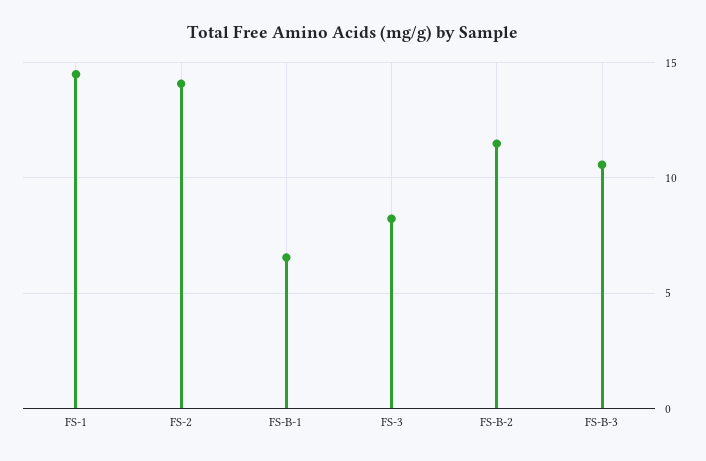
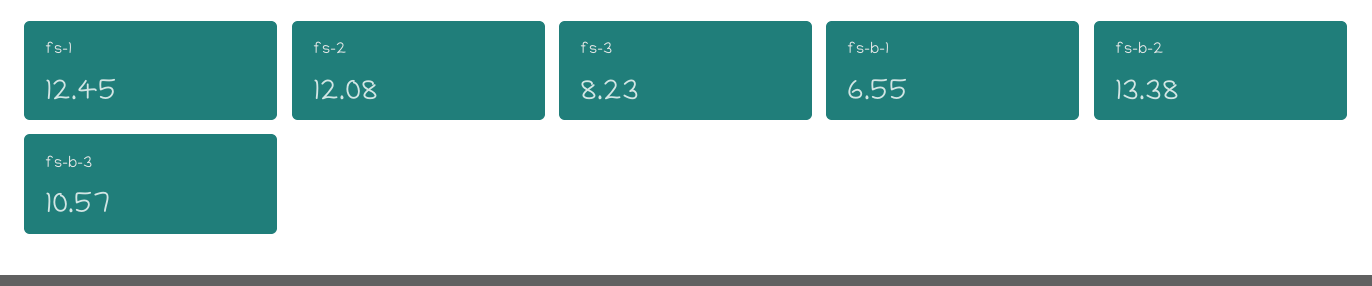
FS-1: 14.5 -> 12.45
FS-2: 14 -> 12.08
FS-B-2: 11.5 -> 13.38

